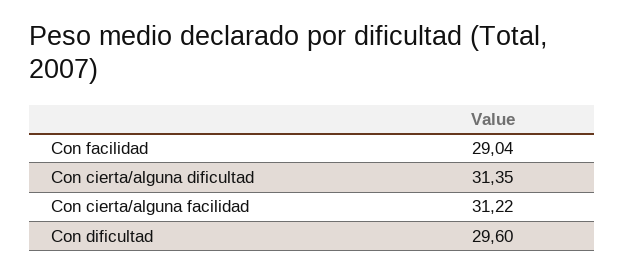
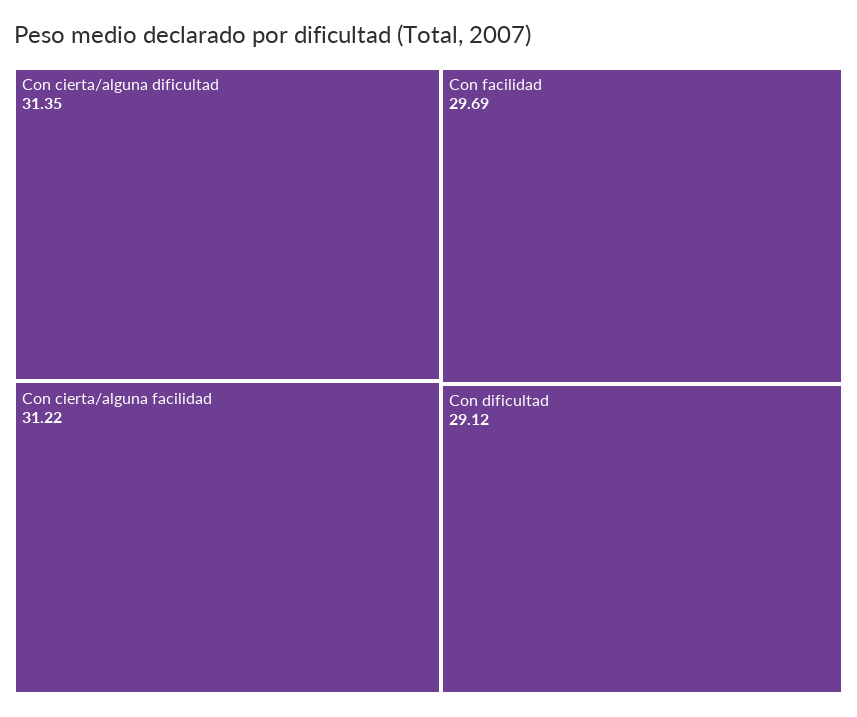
Con facilidad: 29.04 -> 29.69
Con dificultad: 29.6 -> 29.12

